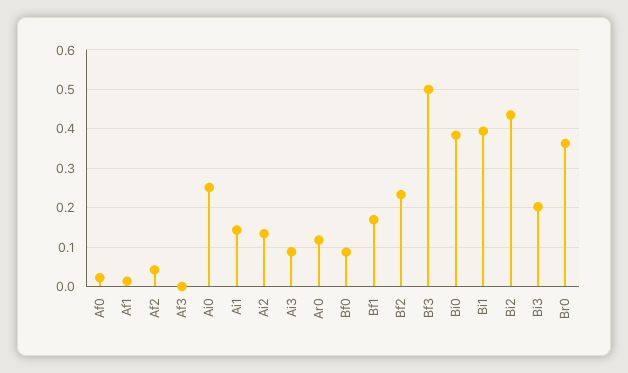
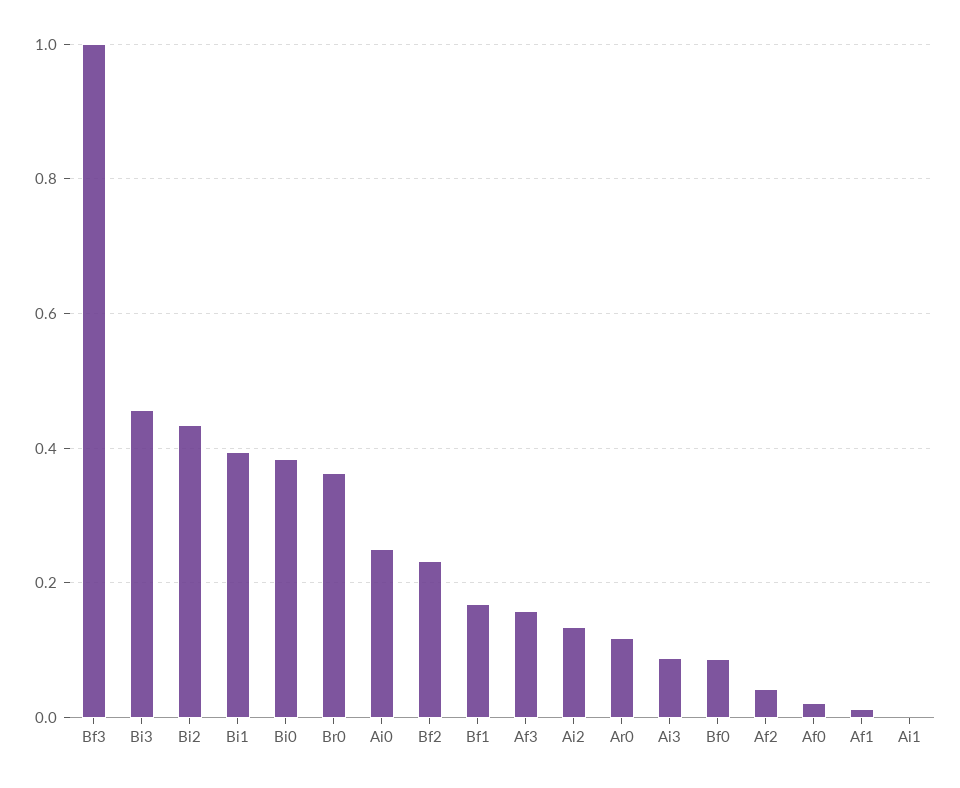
Af3: 0 -> 0.16
Ai1: 0.14 -> 0
Bf3: 0.5 -> 1
Bi3: 0.2 -> 0.46

